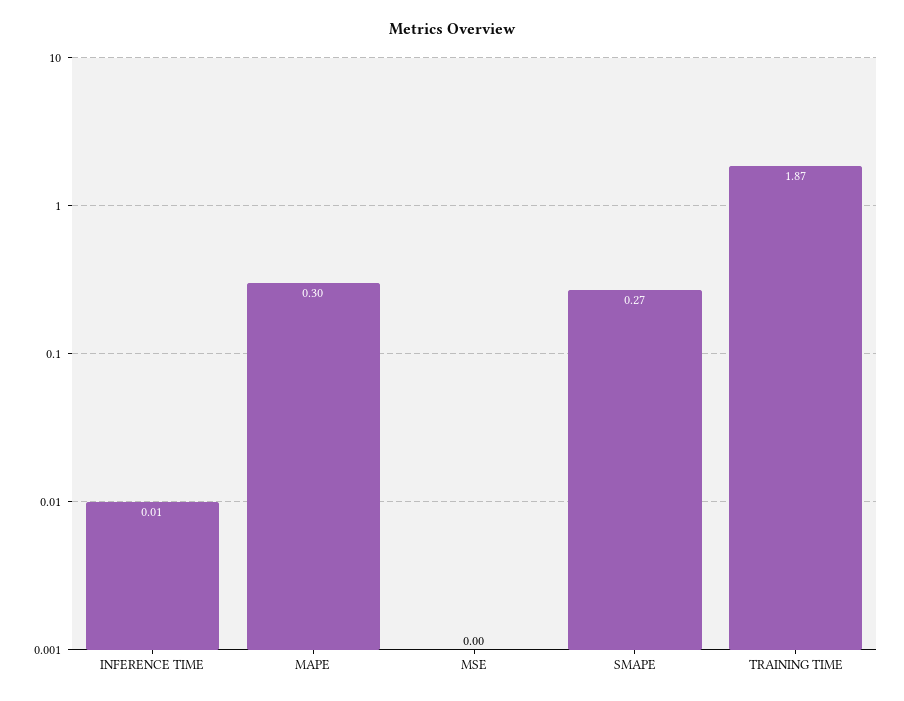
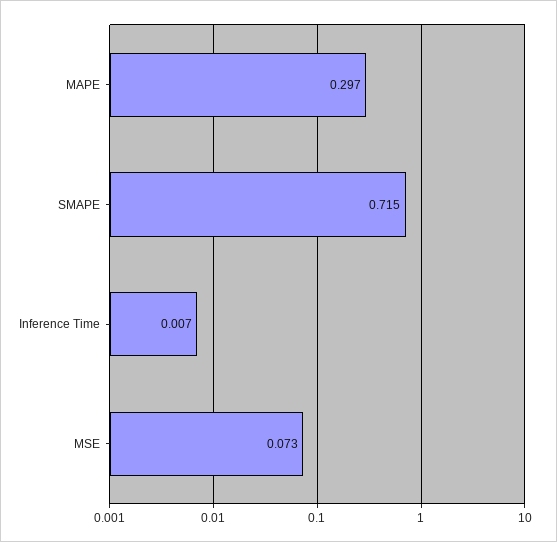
MSE: 0 -> 0.073
SMAPE: 0.27 -> 0.715
TRAINING TIME: 1.87 -> none

